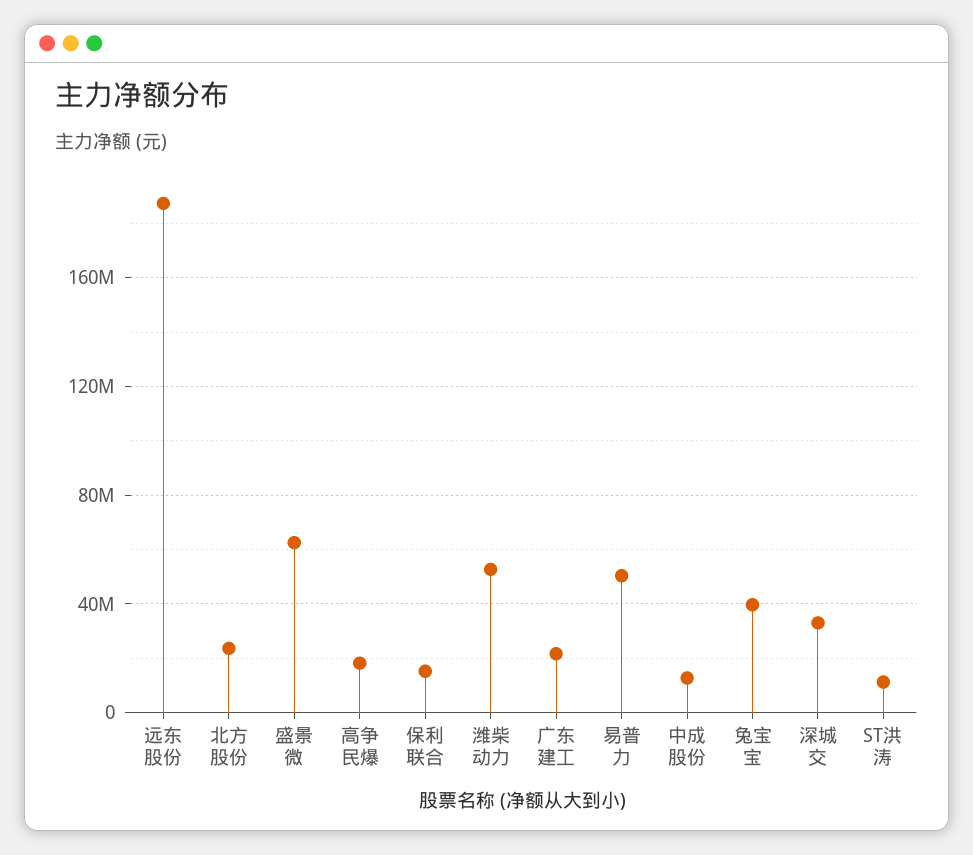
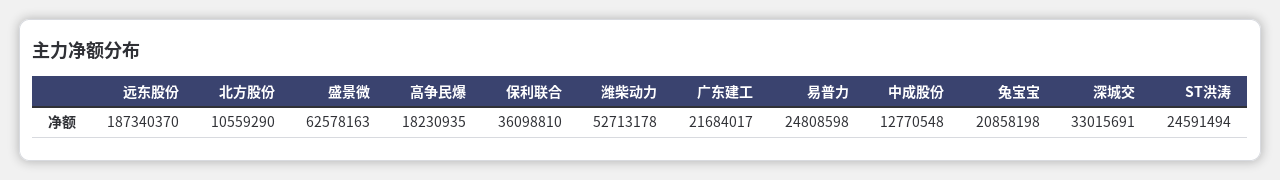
北方股份: 25000000 -> 10559290
保利联合: 15000000 -> 36098810
易普力: 50000000 -> 24808598
兔宝宝: 40000000 -> 20858198
ST洪涛: 10000000 -> 24591494

